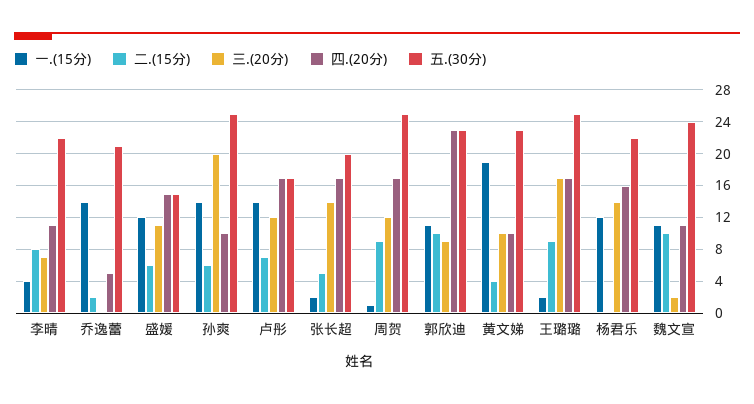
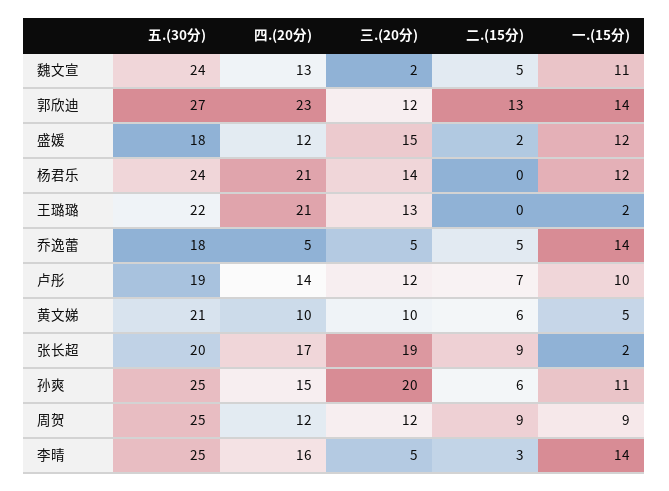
一.(15分), 李晴: 4 -> 14
二.(15分), 李晴: 8 -> 3
三.(20分), 李晴: 7 -> 5
四.(20分), 李晴: 11 -> 16
五.(30分), 李晴: 22 -> 25
二.(15分), 乔逸蕾: 2 -> 5
三.(20分), 乔逸蕾: 0 -> 5
五.(30分), 乔逸蕾: 21 -> 18
二.(15分), 盛媛: 6 -> 2
三.(20分), 盛媛: 11 -> 15
四.(20分), 盛媛: 15 -> 12
五.(30分), 盛媛: 15 -> 18
一.(15分), 孙爽: 14 -> 11
四.(20分), 孙爽: 10 -> 15
一.(15分), 卢彤: 14 -> 10
四.(20分), 卢彤: 17 -> 14
五.(30分), 卢彤: 17 -> 19
二.(15分), 张长超: 5 -> 9
三.(20分), 张长超: 14 -> 19
一.(15分), 周贺: 1 -> 9
四.(20分), 周贺: 17 -> 12
一.(15分), 郭欣迪: 11 -> 14
二.(15分), 郭欣迪: 10 -> 13
三.(20分), 郭欣迪: 9 -> 12
五.(30分), 郭欣迪: 23 -> 27
一.(15分), 黄文娣: 19 -> 5
二.(15分), 黄文娣: 4 -> 6
五.(30分), 黄文娣: 23 -> 21
二.(15分), 王璐璐: 9 -> 0
三.(20分), 王璐璐: 17 -> 13
四.(20分), 王璐璐: 17 -> 21
五.(30分), 王璐璐: 25 -> 22
四.(20分), 杨君乐: 16 -> 21
五.(30分), 杨君乐: 22 -> 24
二.(15分), 魏文宣: 10 -> 5
四.(20分), 魏文宣: 11 -> 13

